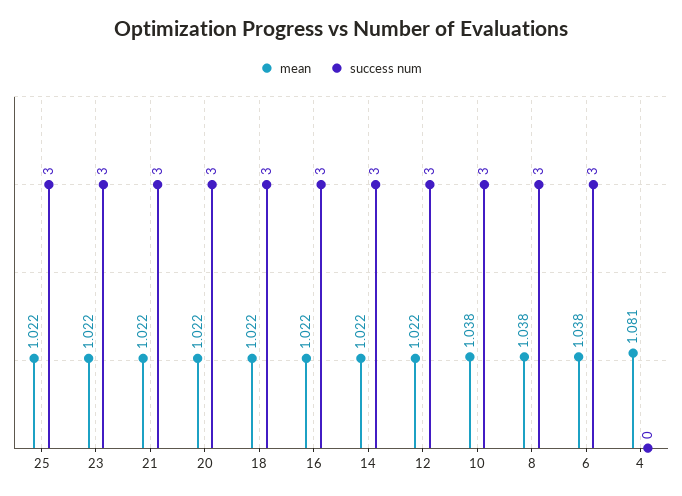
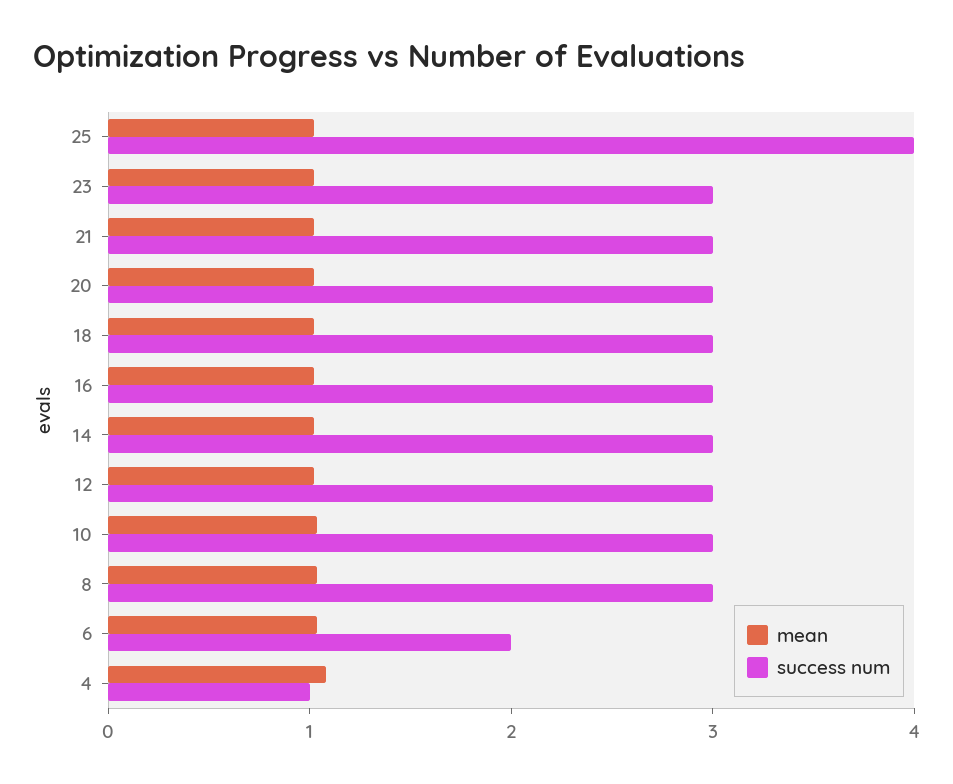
success num, 25: 3 -> 4
success num, 6: 3 -> 2
success num, 4: 0 -> 1

